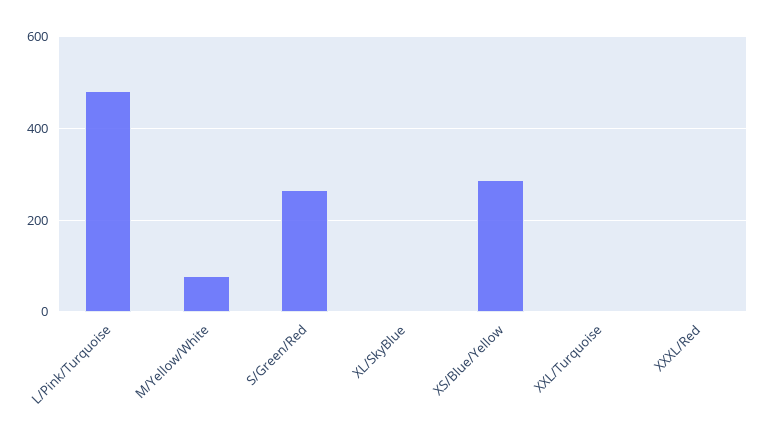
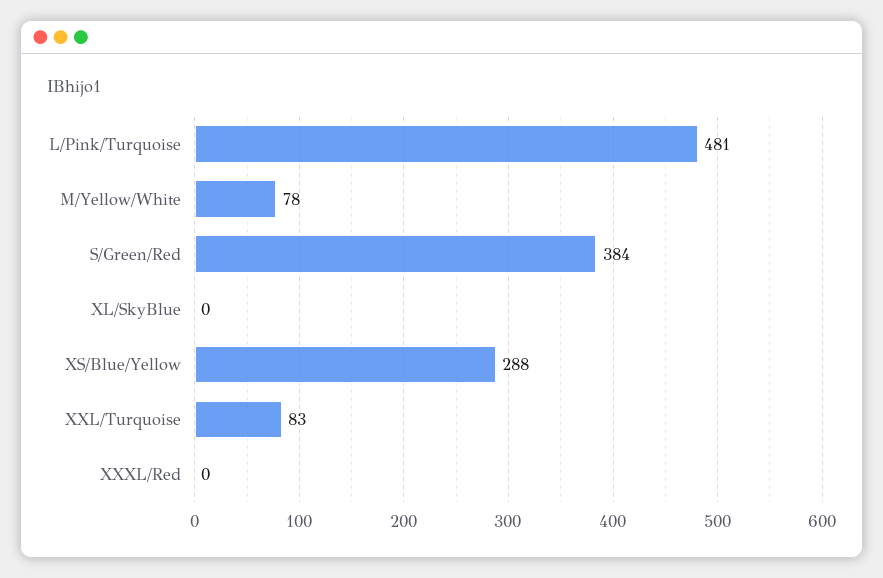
S/Green/Red: 260 -> 384
XXL/Turquoise: 0 -> 83

